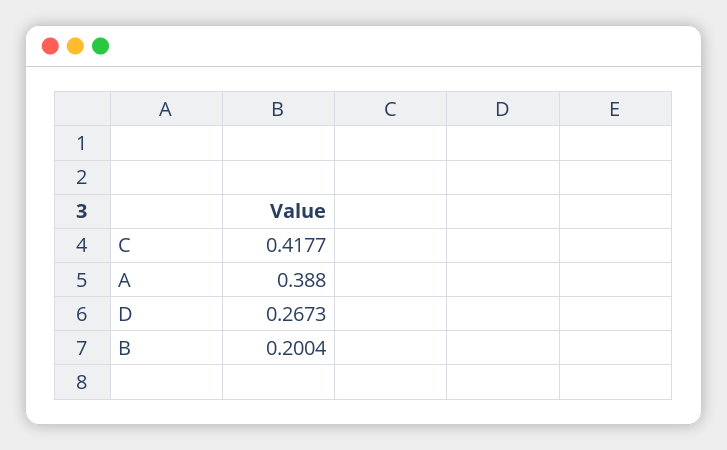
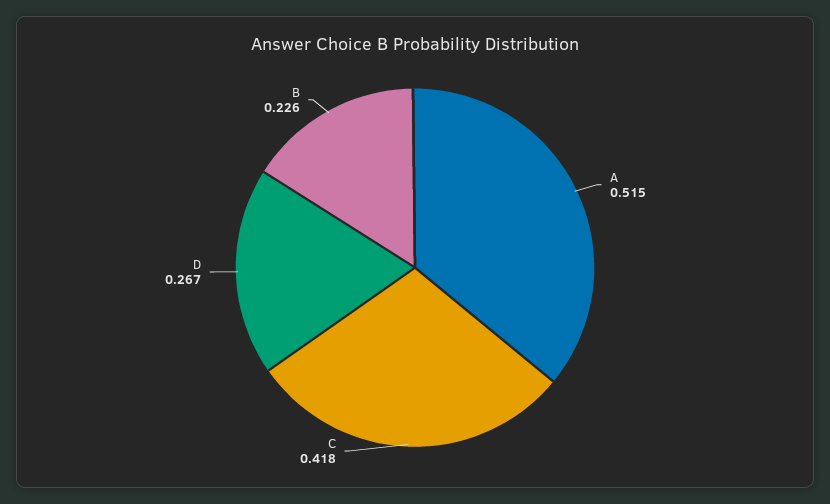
A: 0.388 -> 0.515
B: 0.2004 -> 0.226

